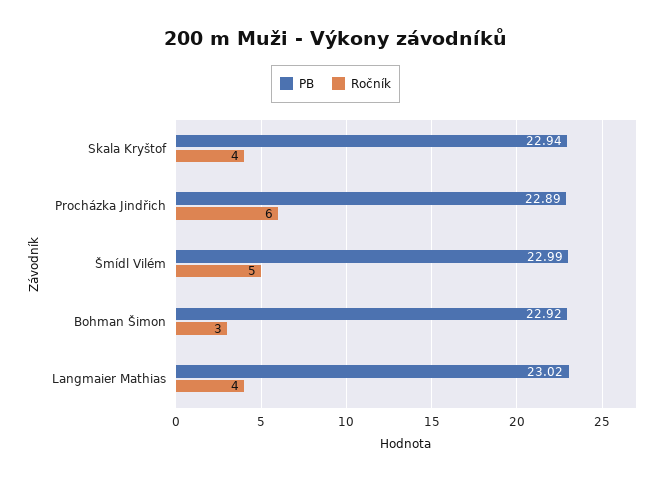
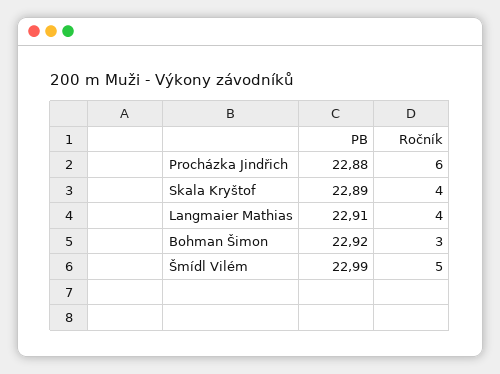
PB, Skala Kryštof: 22.94 -> 22.89
PB, Procházka Jindřich: 22.89 -> 22.88
PB, Langmaier Mathias: 23.02 -> 22.91

